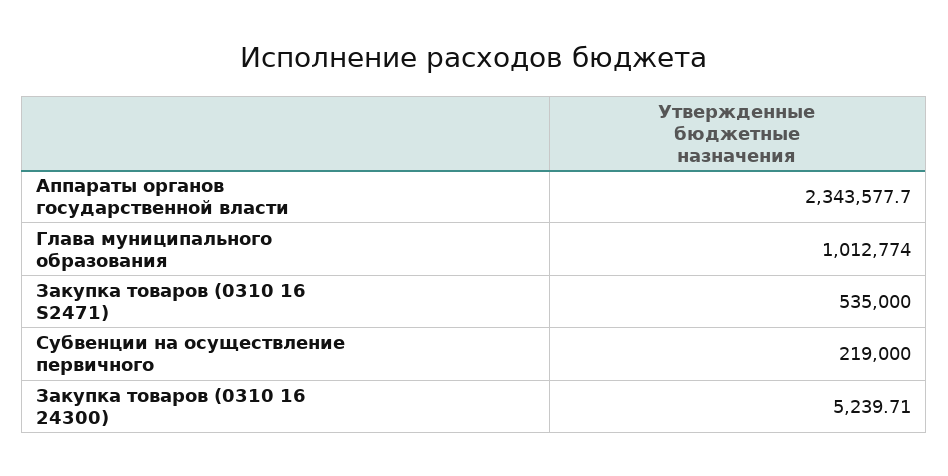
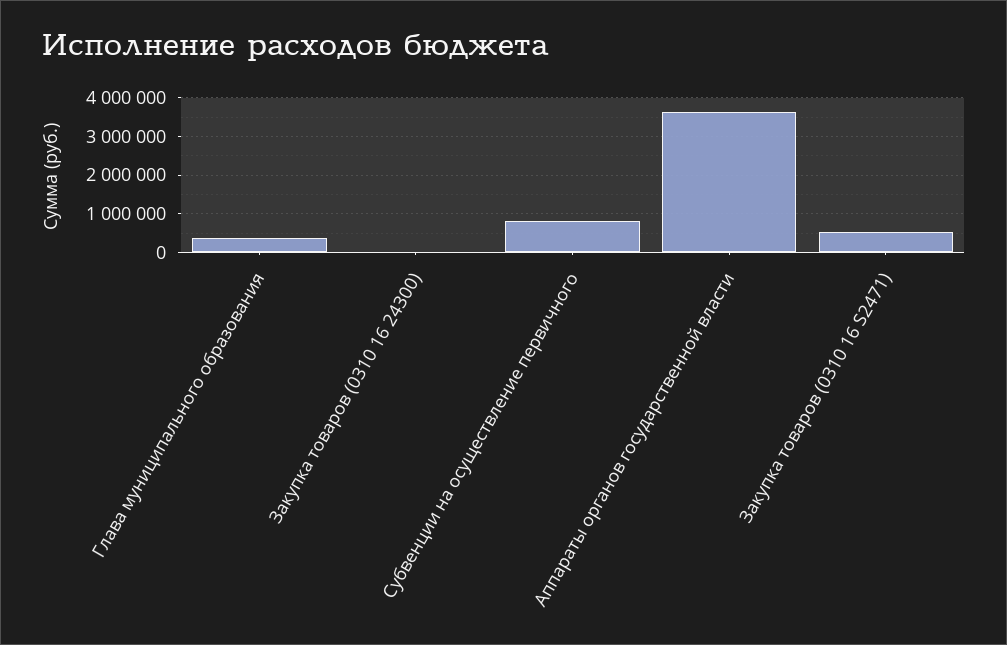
Аппараты органов государственной власти: 2343577.7 -> 3600000
Глава муниципального образования: 1012774 -> 400000
Субвенции на осуществление первичного: 219000 -> 800000

